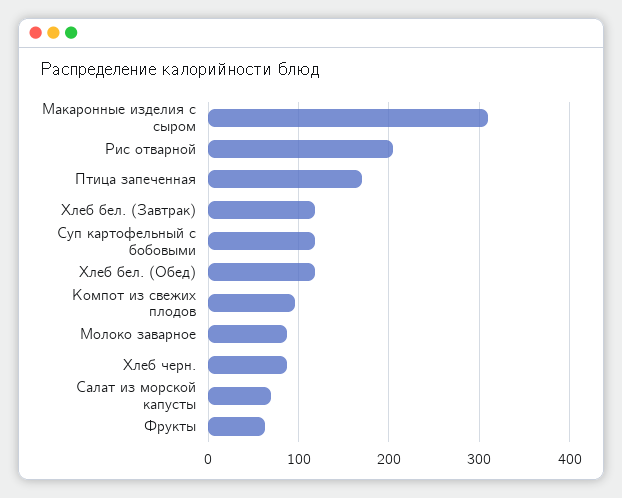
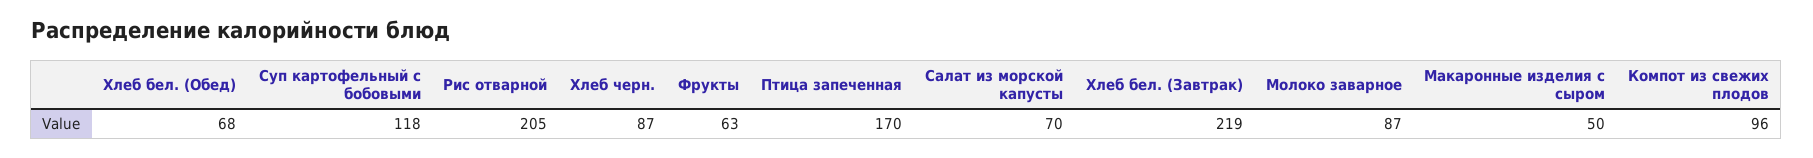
Макаронные изделия с сыром: 310 -> 50
Хлеб бел. (Завтрак): 120 -> 219
Хлеб бел. (Обед): 120 -> 68

